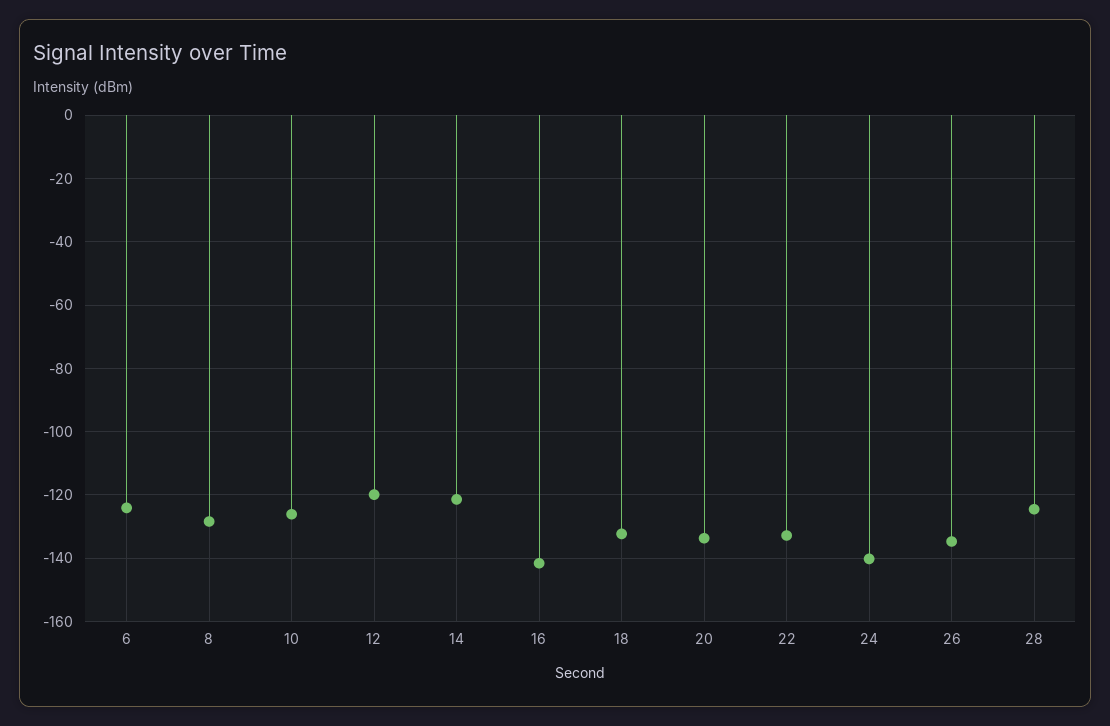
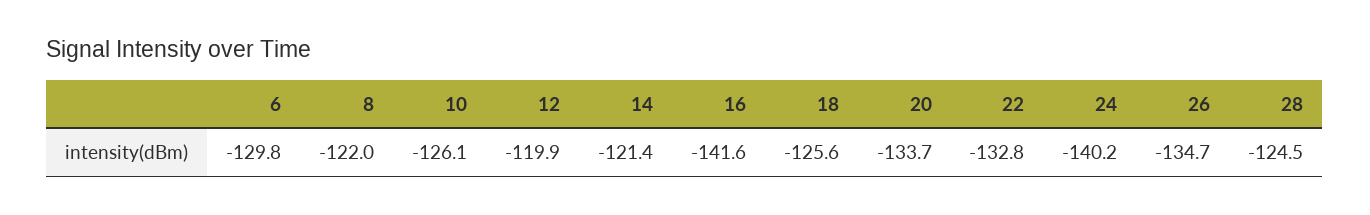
6: -124 -> -129.8
8: -128 -> -122
18: -132 -> -125.6

